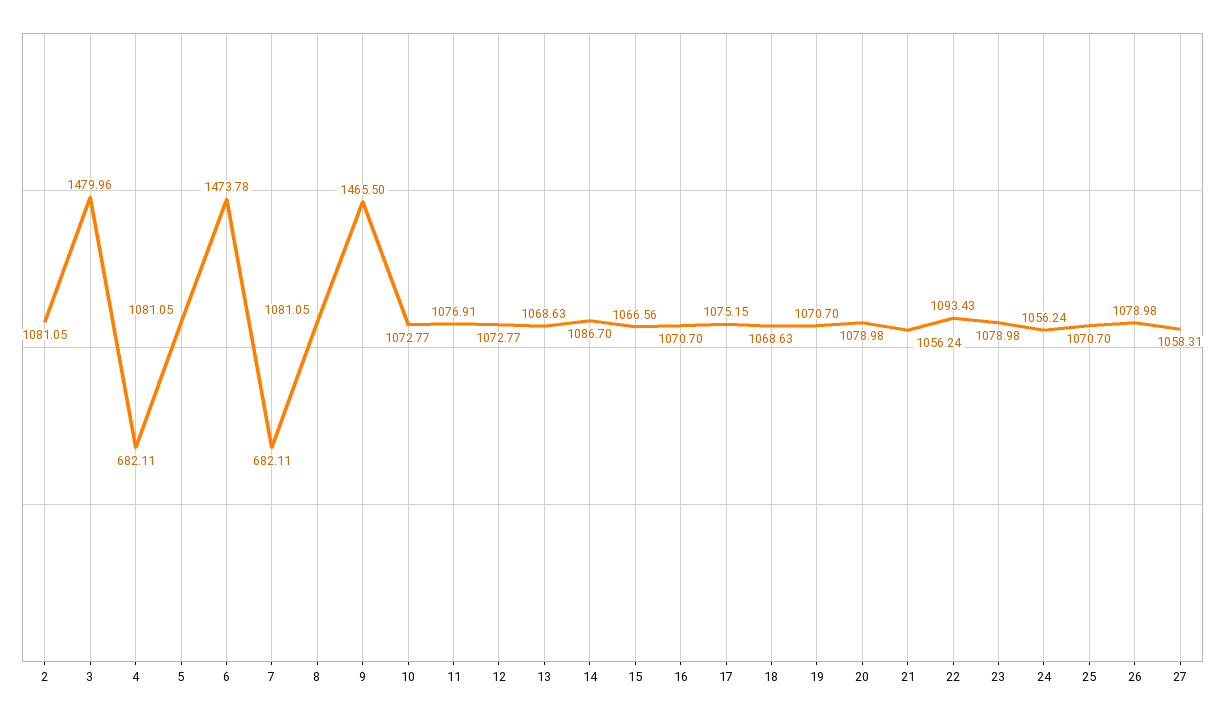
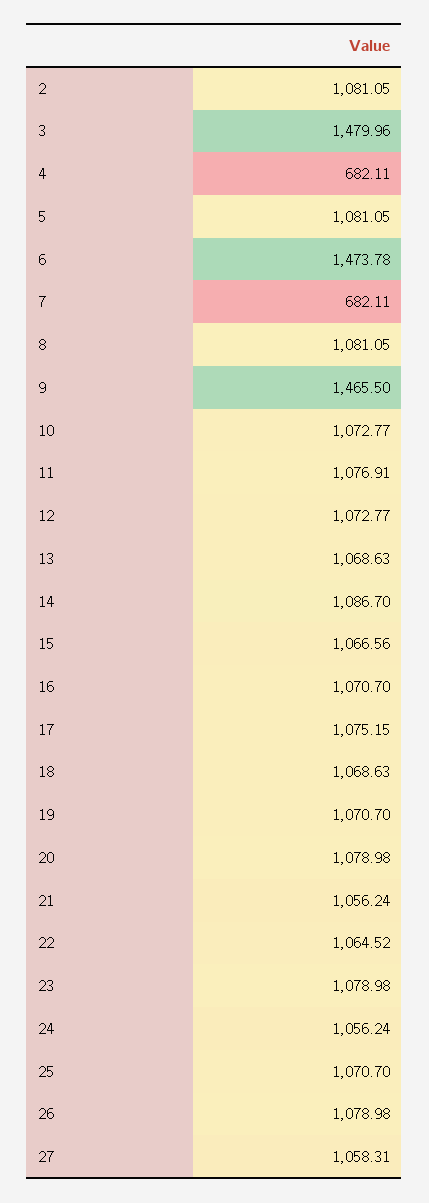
22: 1093.43 -> 1064.52

